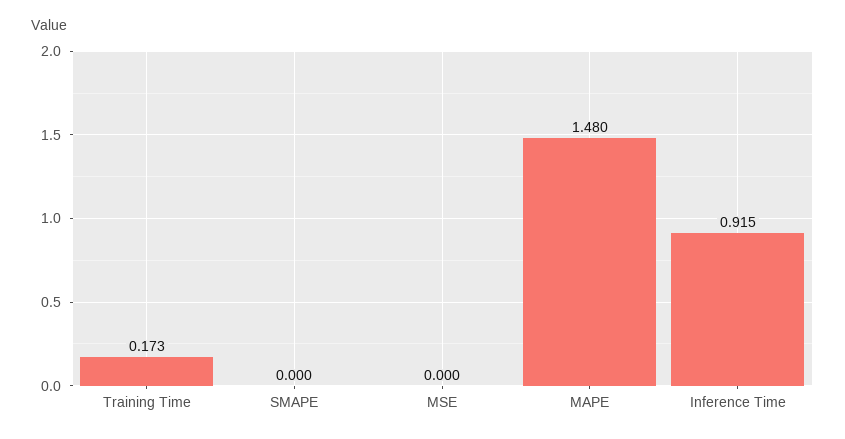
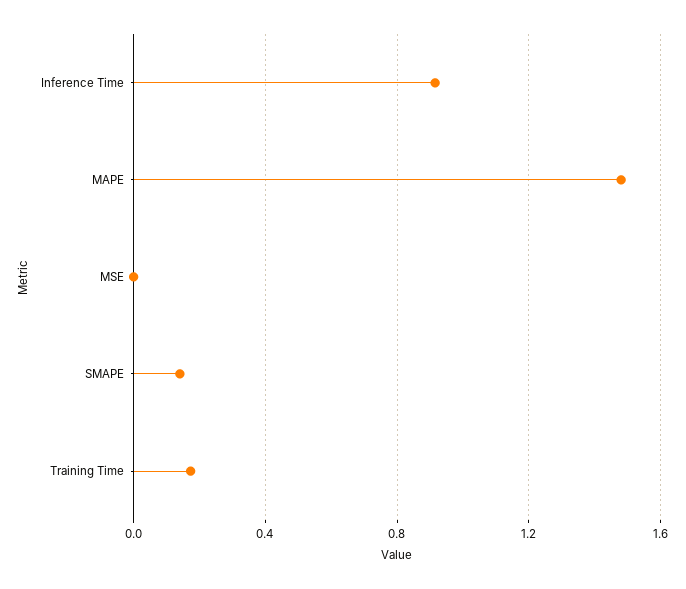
SMAPE: 0 -> 0.15

